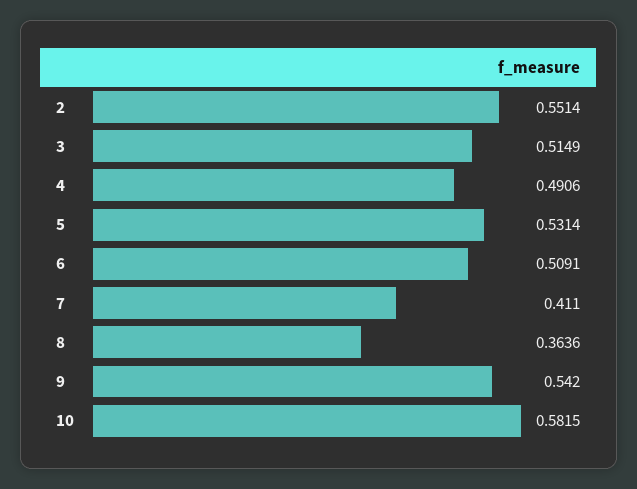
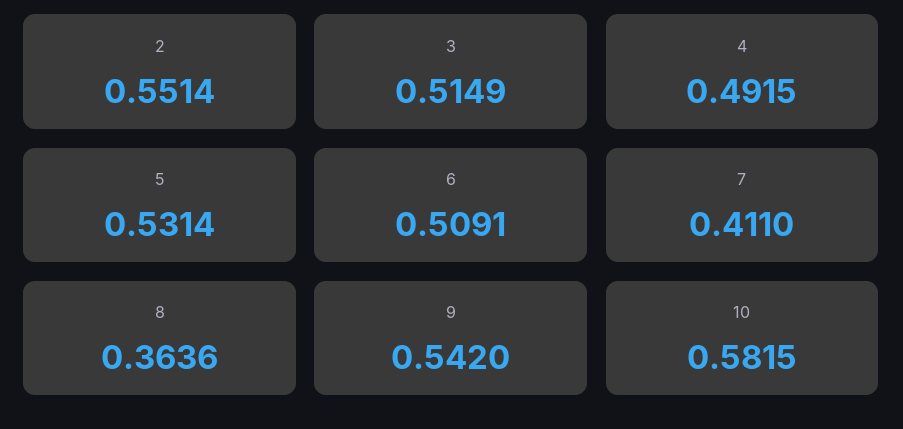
4: 0.4906 -> 0.4915

